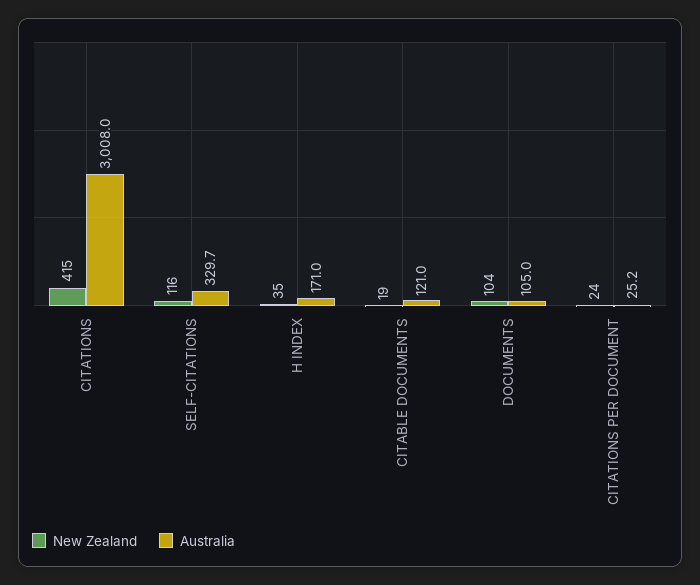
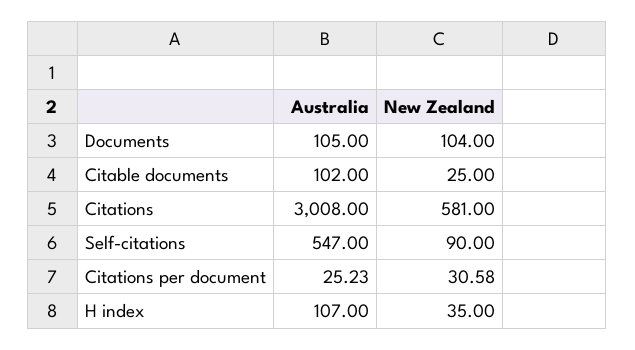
New Zealand, CITATIONS: 415 -> 581
New Zealand, SELF-CITATIONS: 116 -> 90
Australia, SELF-CITATIONS: 329.7 -> 547
Australia, H INDEX: 171 -> 107
New Zealand, CITABLE DOCUMENTS: 19 -> 25
Australia, CITABLE DOCUMENTS: 121 -> 102
New Zealand, CITATIONS PER DOCUMENT: 24 -> 30.58

